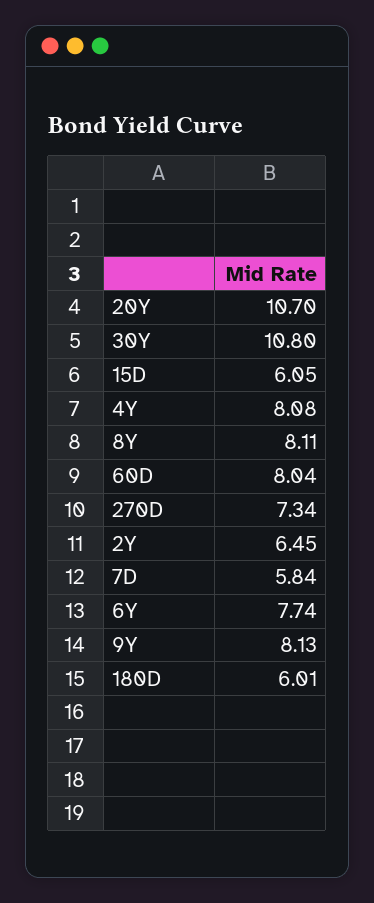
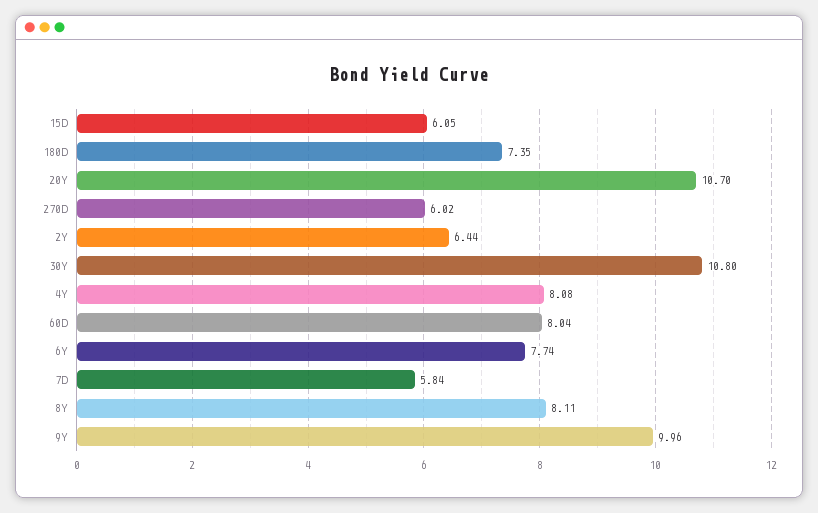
270D: 7.34 -> 6.02
2Y: 6.45 -> 6.44
9Y: 8.13 -> 9.96
180D: 6.01 -> 7.35

